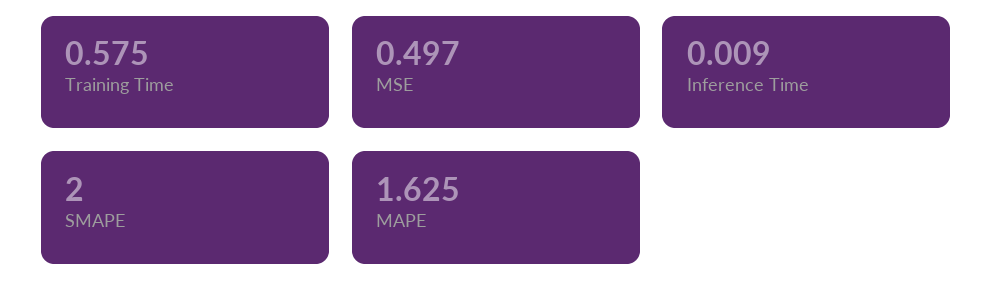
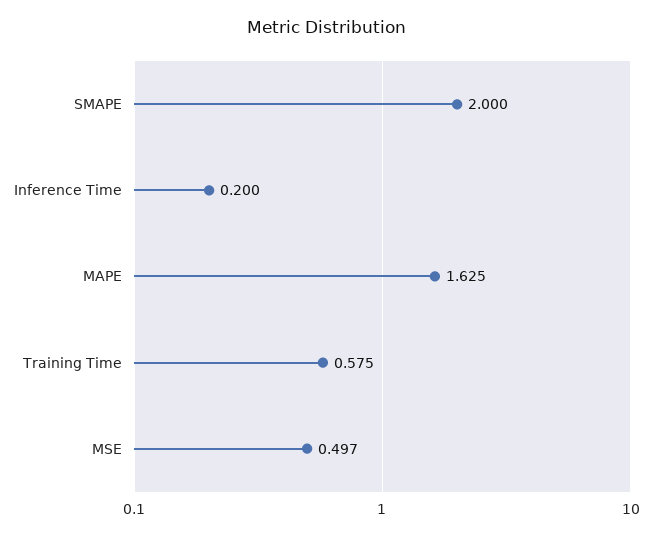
Inference Time: 0.009 -> 0.2

